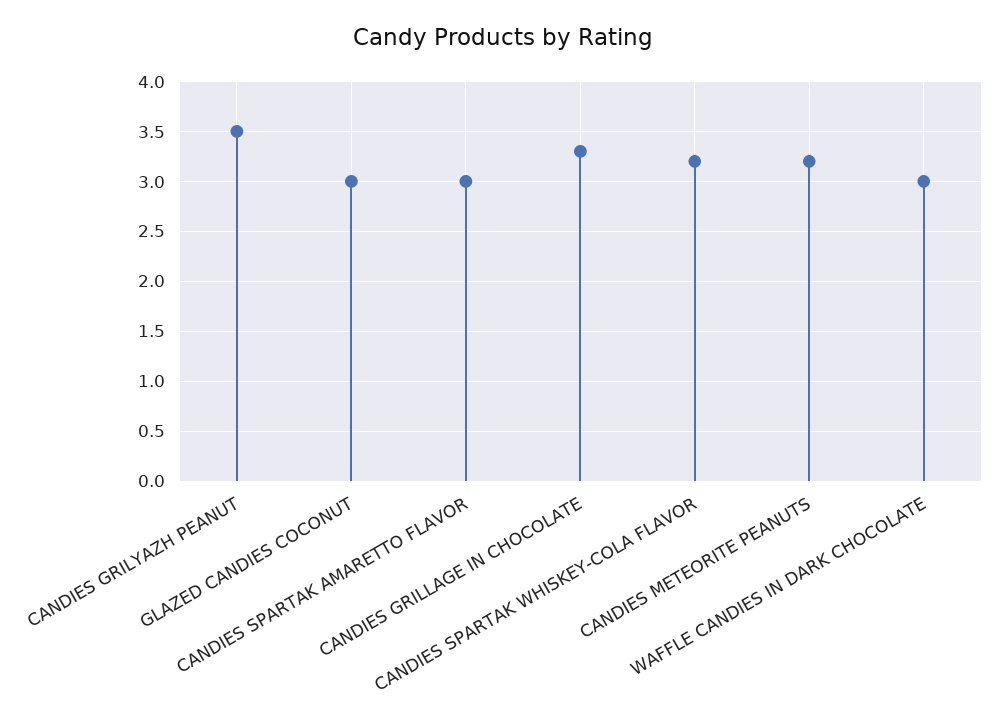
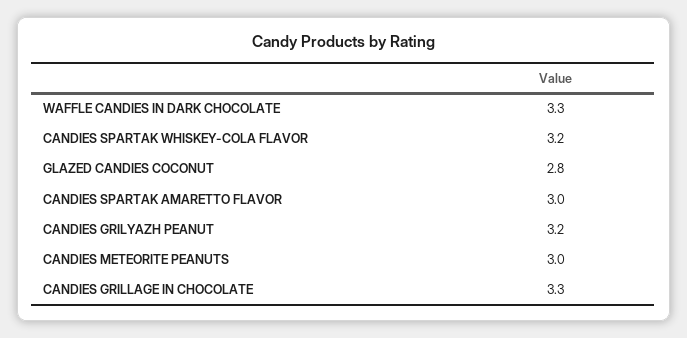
CANDIES GRILYAZH PEANUT: 3.5 -> 3.2
GLAZED CANDIES COCONUT: 3 -> 2.8
CANDIES METEORITE PEANUTS: 3.2 -> 3
WAFFLE CANDIES IN DARK CHOCOLATE: 3 -> 3.3

